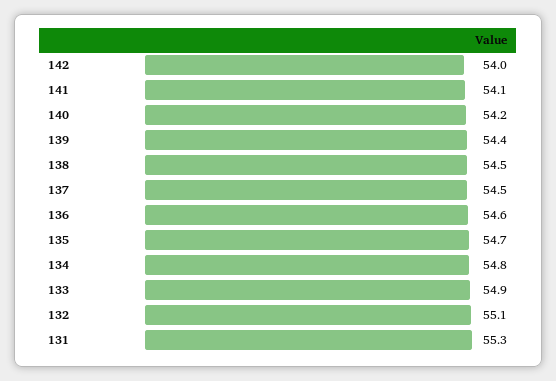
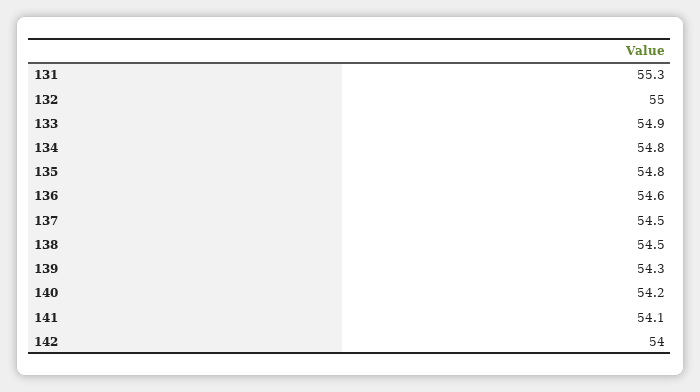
139: 54.4 -> 54.3
135: 54.7 -> 54.8
132: 55.1 -> 55

